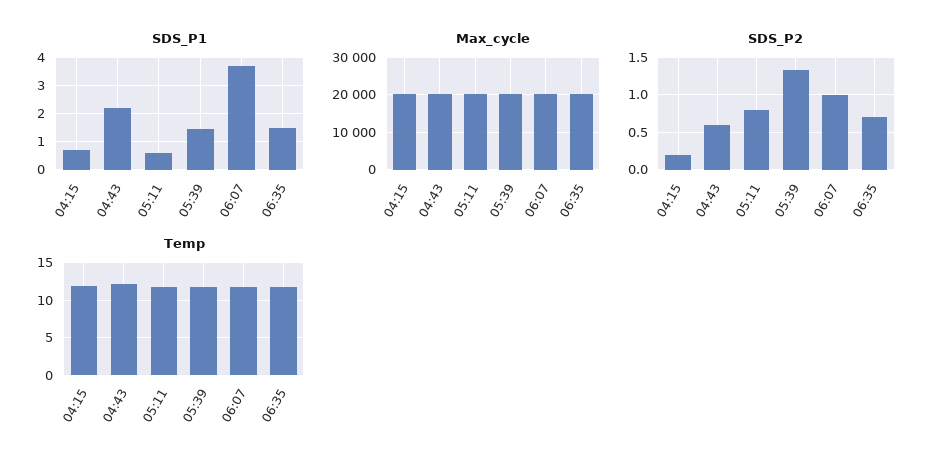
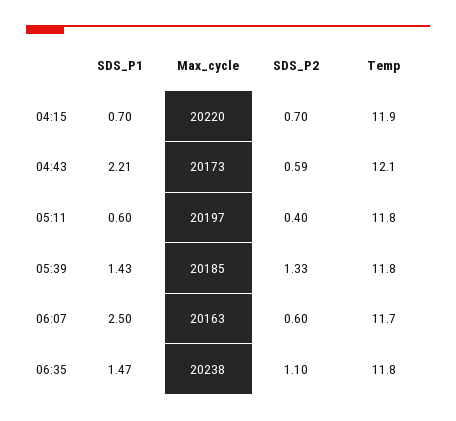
SDS_P1, 06:07: 3.75 -> 2.5
SDS_P2, 04:15: 0.2 -> 0.7
SDS_P2, 05:11: 0.8 -> 0.4
SDS_P2, 06:07: 1 -> 0.6
SDS_P2, 06:35: 0.7 -> 1.1

